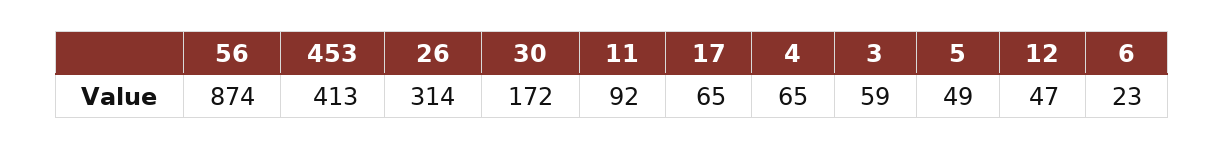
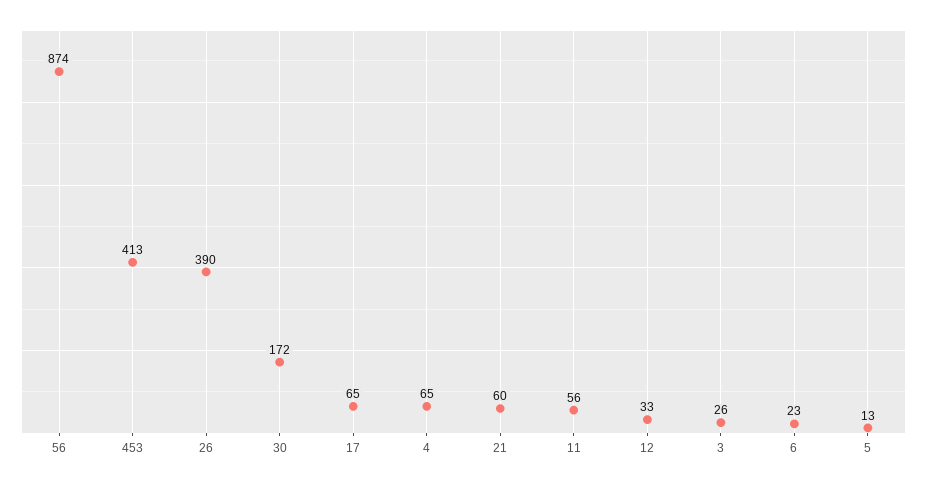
26: 314 -> 390
11: 92 -> 56
3: 59 -> 26
5: 49 -> 13
12: 47 -> 33
21: none -> 60

